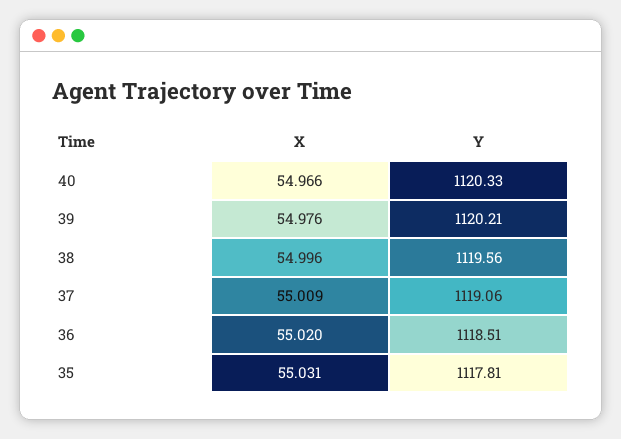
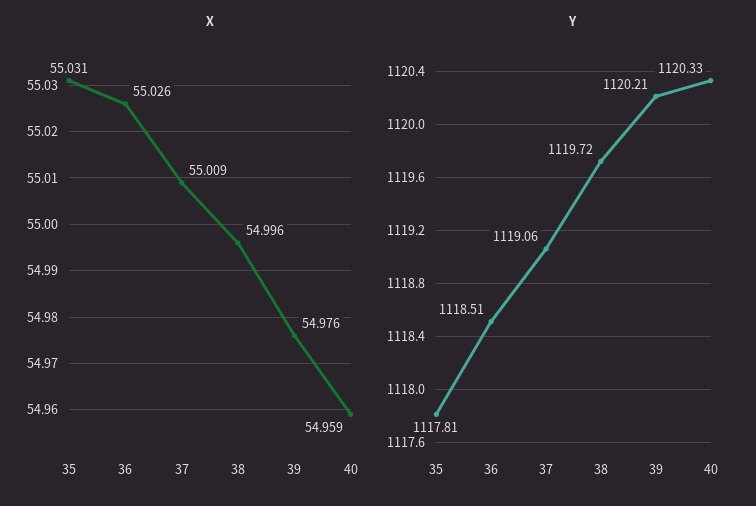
X, 40: 54.966 -> 54.959
Y, 38: 1119.56 -> 1119.72
X, 36: 55.02 -> 55.026

